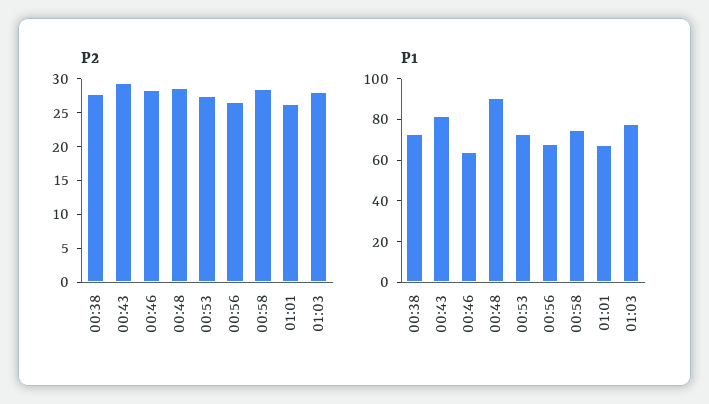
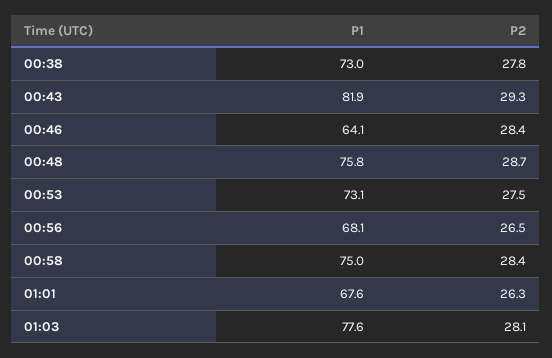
P1, 00:48: 90 -> 75.8

